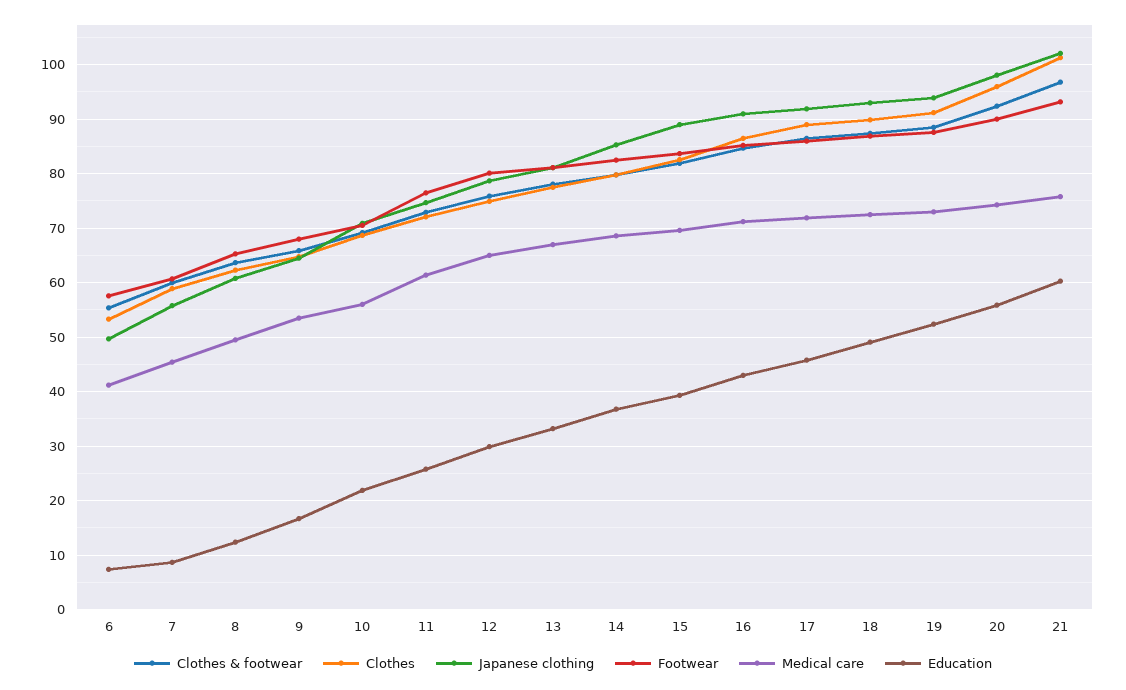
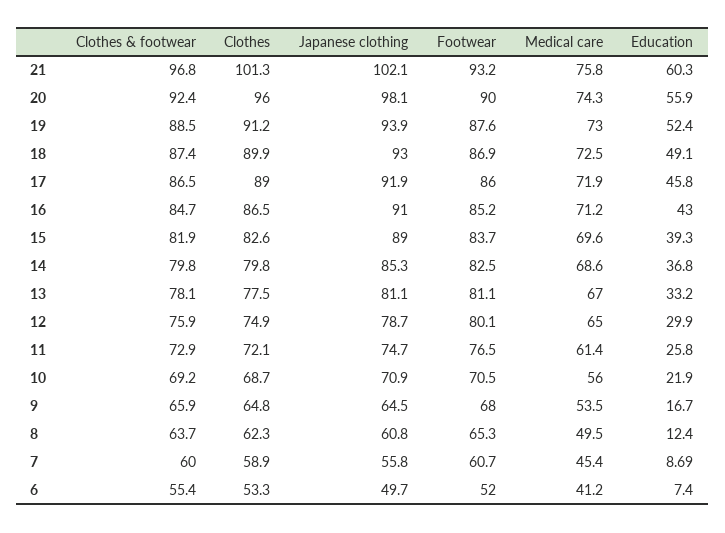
Footwear, 6: 58 -> 52

